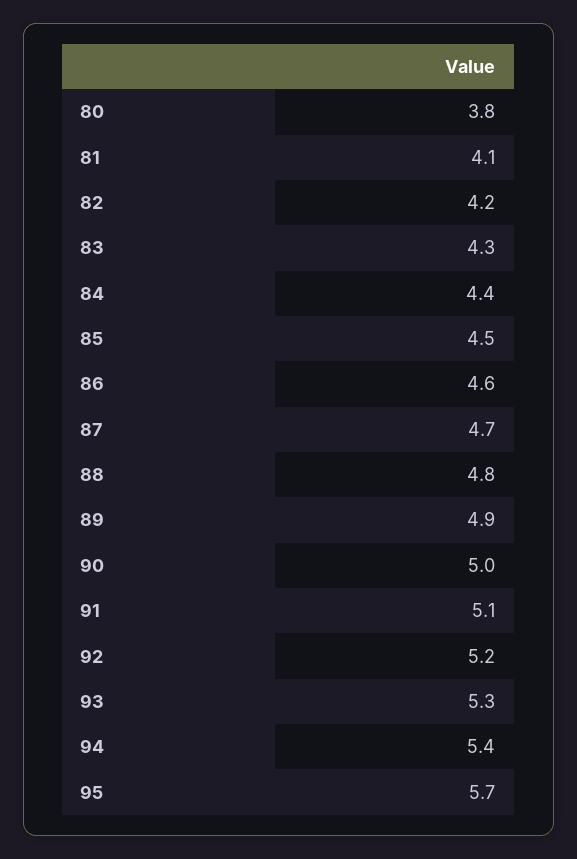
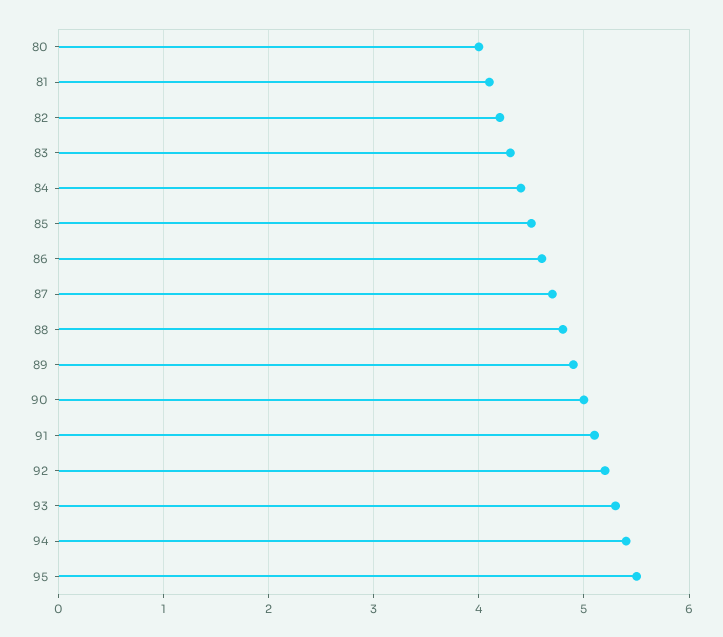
80: 3.8 -> 4
95: 5.7 -> 5.5

